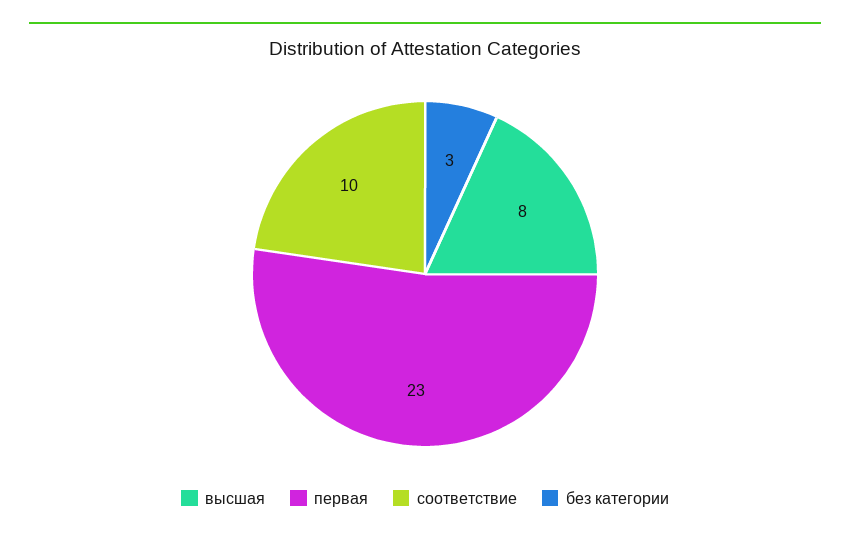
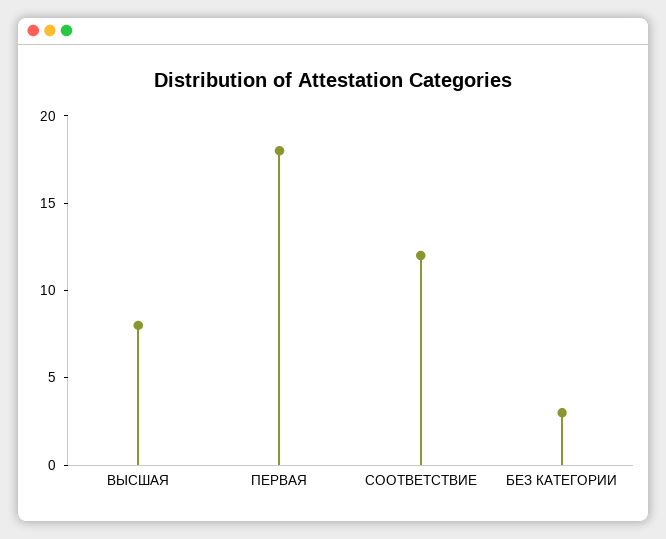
первая: 23 -> 18
соответствие: 10 -> 12

